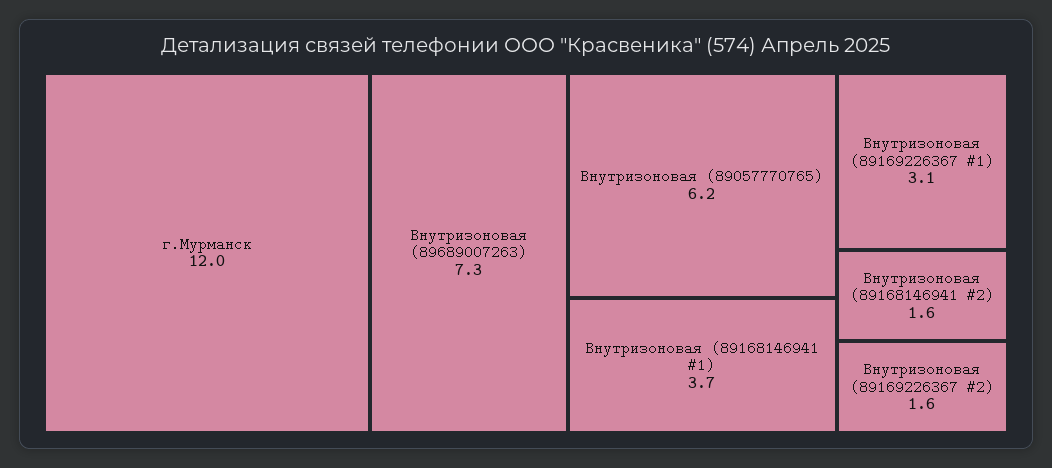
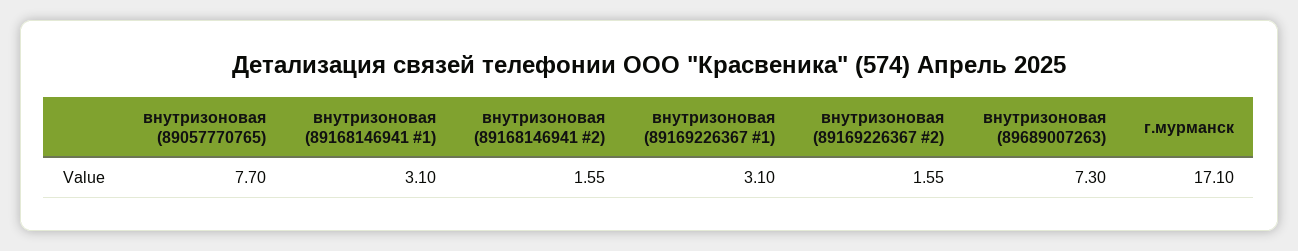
г.Мурманск: 12 -> 17.1
Внутризоновая (89057770765): 6.2 -> 7.7
Внутризоновая (89168146941 #1): 3.7 -> 3.1

